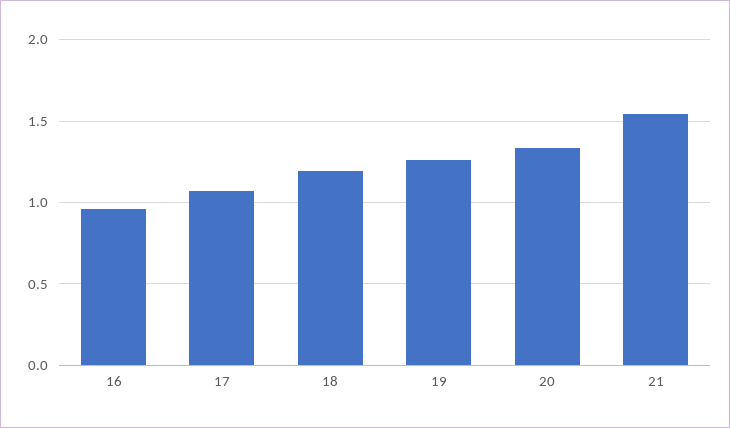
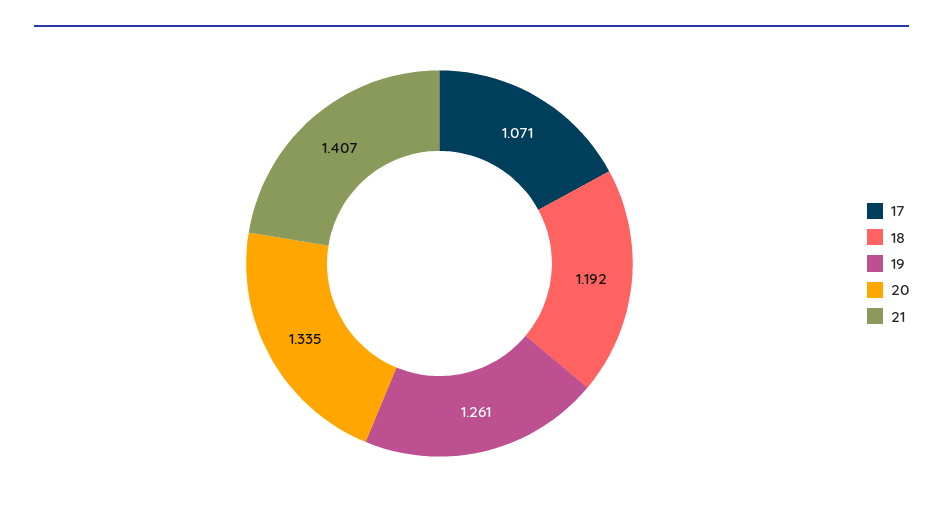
16: 0.95 -> none
21: 1.55 -> 1.407

